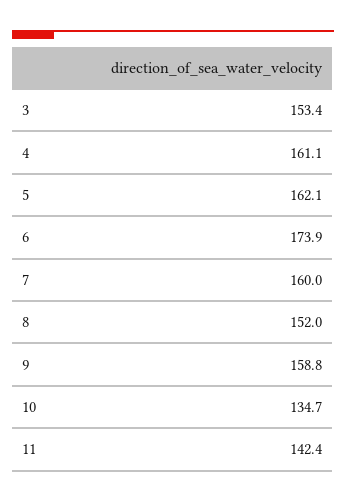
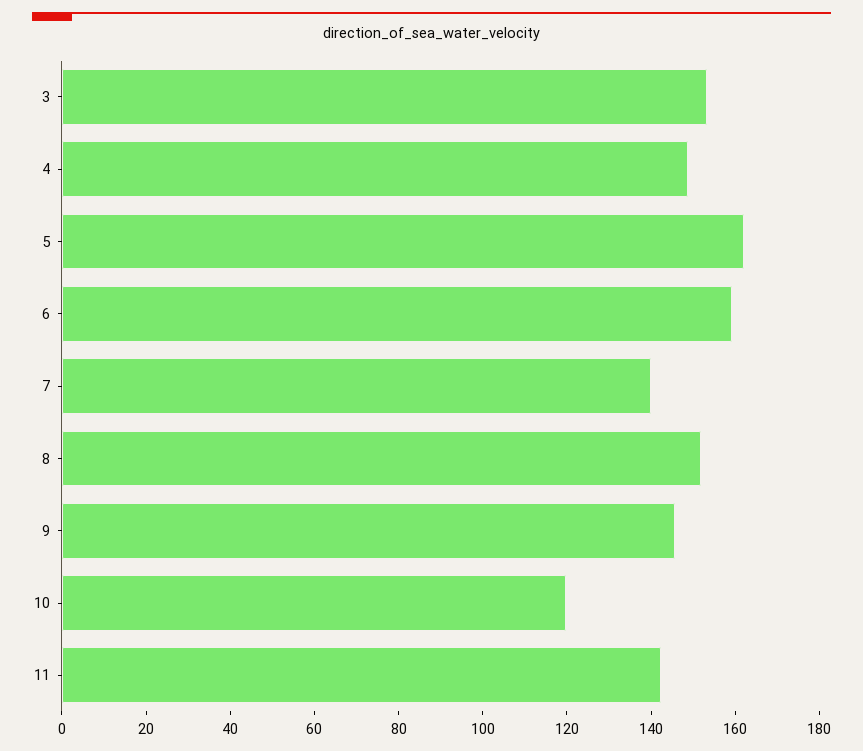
4: 161.1 -> 150
6: 173.9 -> 160
7: 160 -> 140
9: 158.8 -> 145
10: 134.7 -> 120

